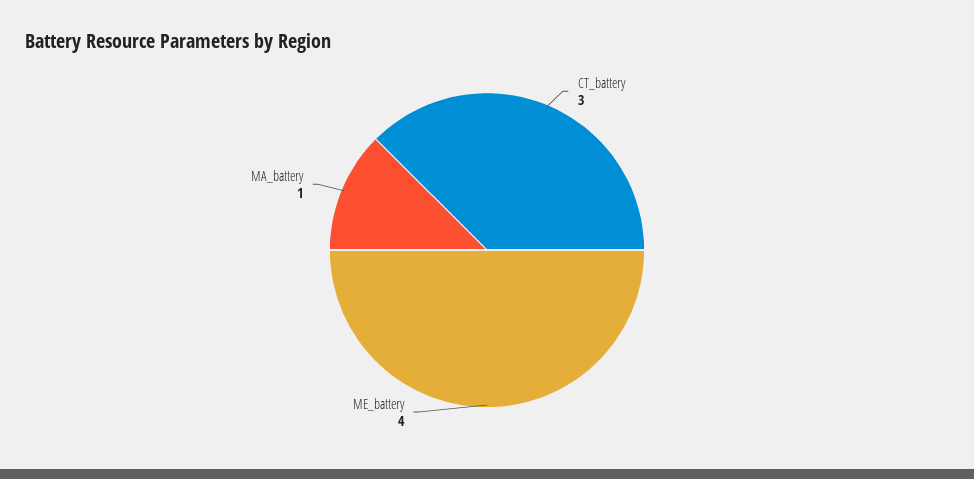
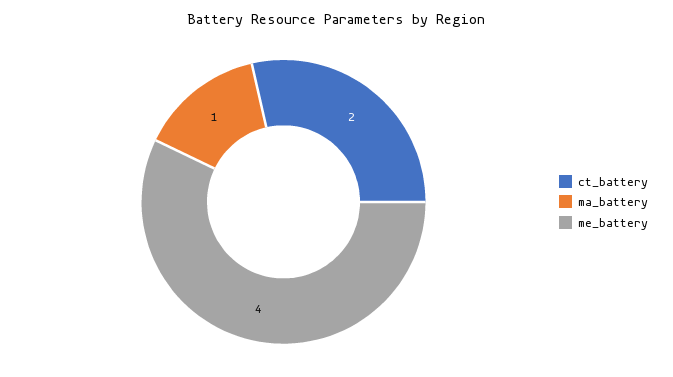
CT_battery: 3 -> 2

